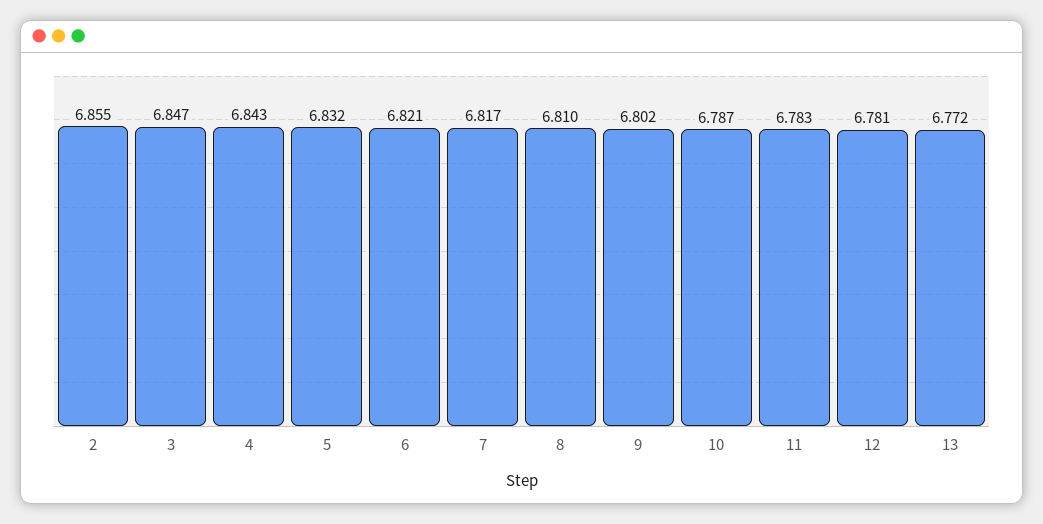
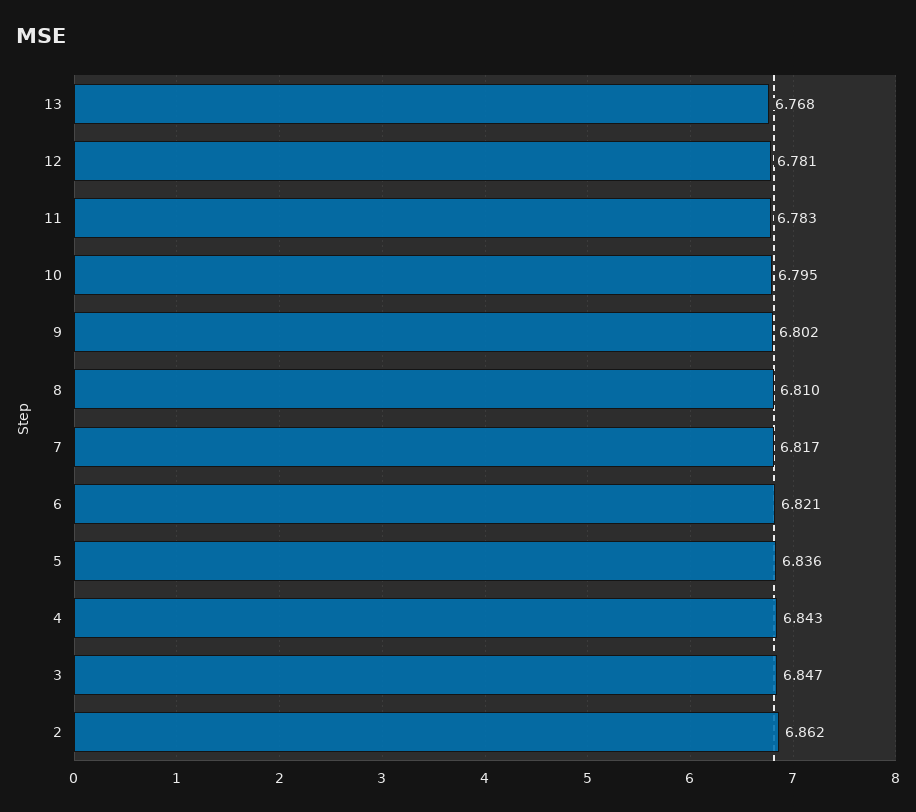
2: 6.855 -> 6.862
5: 6.832 -> 6.836
10: 6.787 -> 6.795
13: 6.772 -> 6.768

